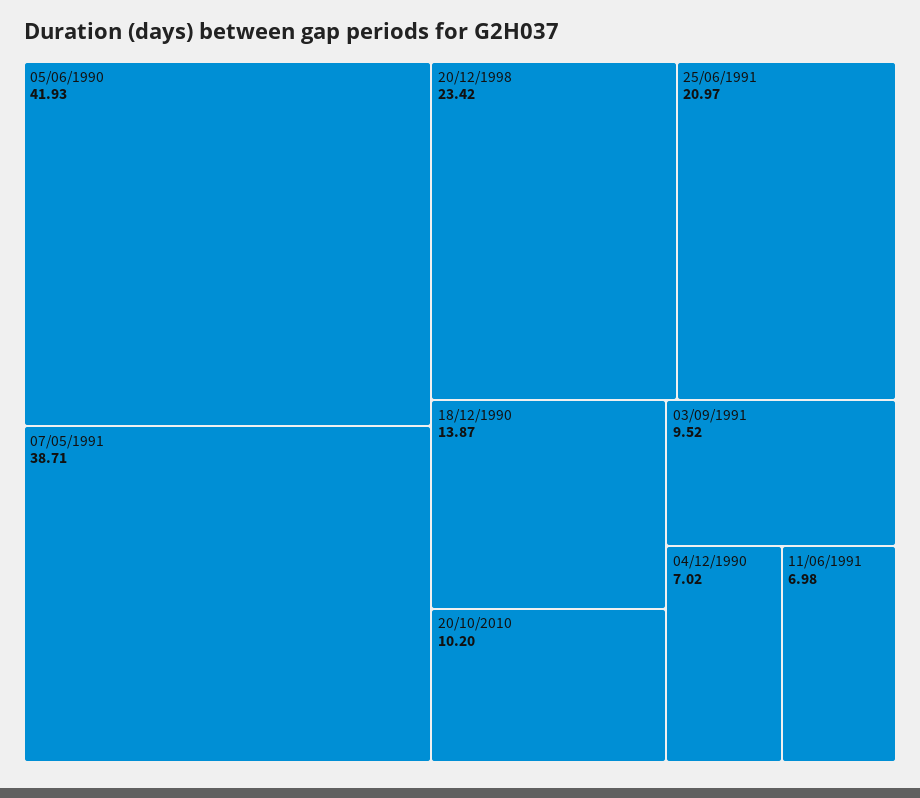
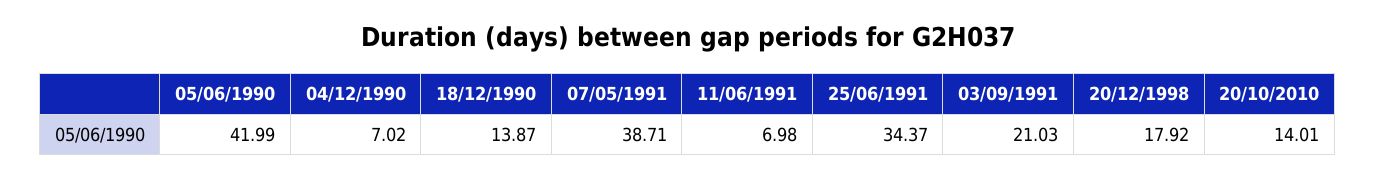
05/06/1990: 41.93 -> 41.99
20/12/1998: 23.42 -> 17.92
25/06/1991: 20.97 -> 34.37
20/10/2010: 10.2 -> 14.01
03/09/1991: 9.52 -> 21.03

